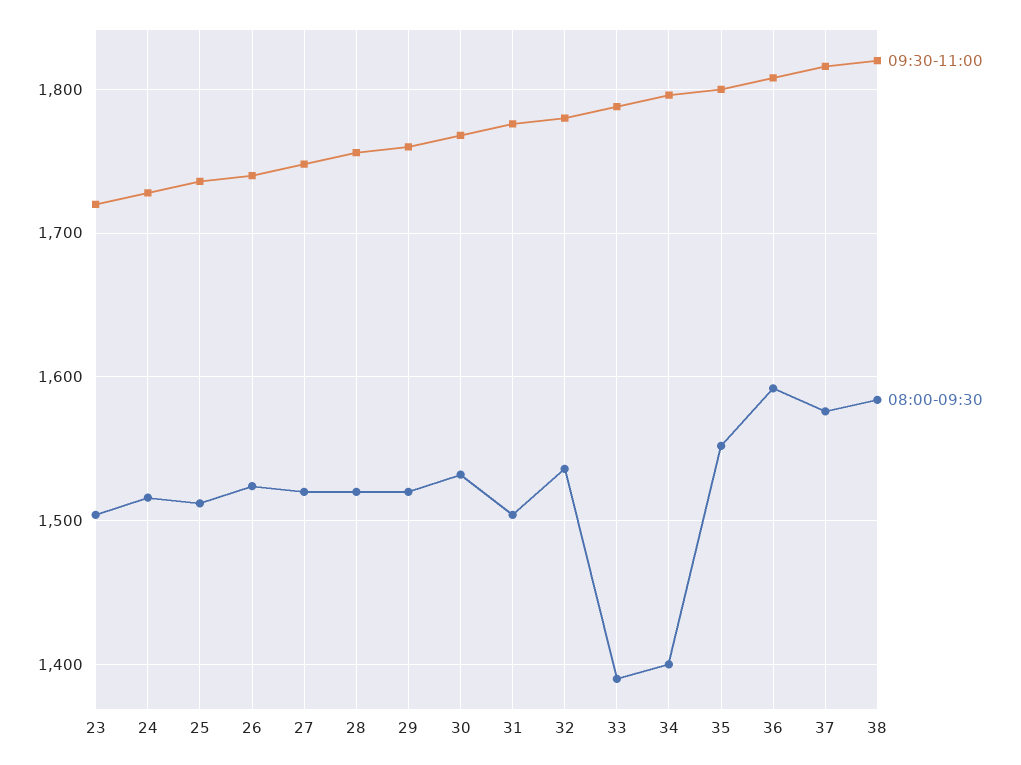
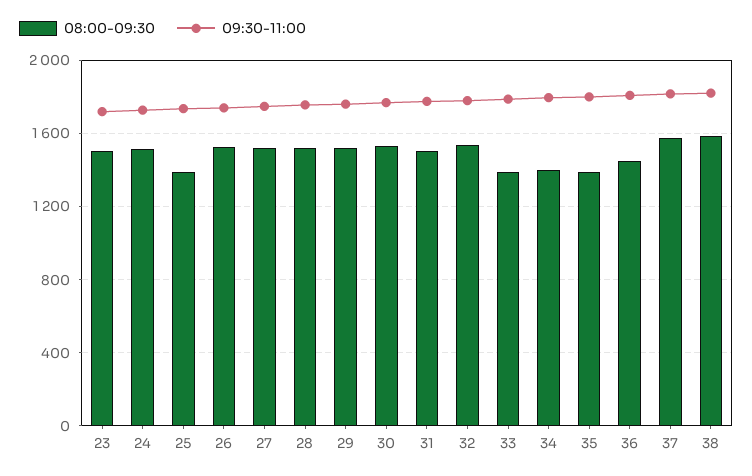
08:00-09:30, 25: 1510 -> 1400
08:00-09:30, 35: 1550 -> 1400
08:00-09:30, 36: 1590 -> 1450

